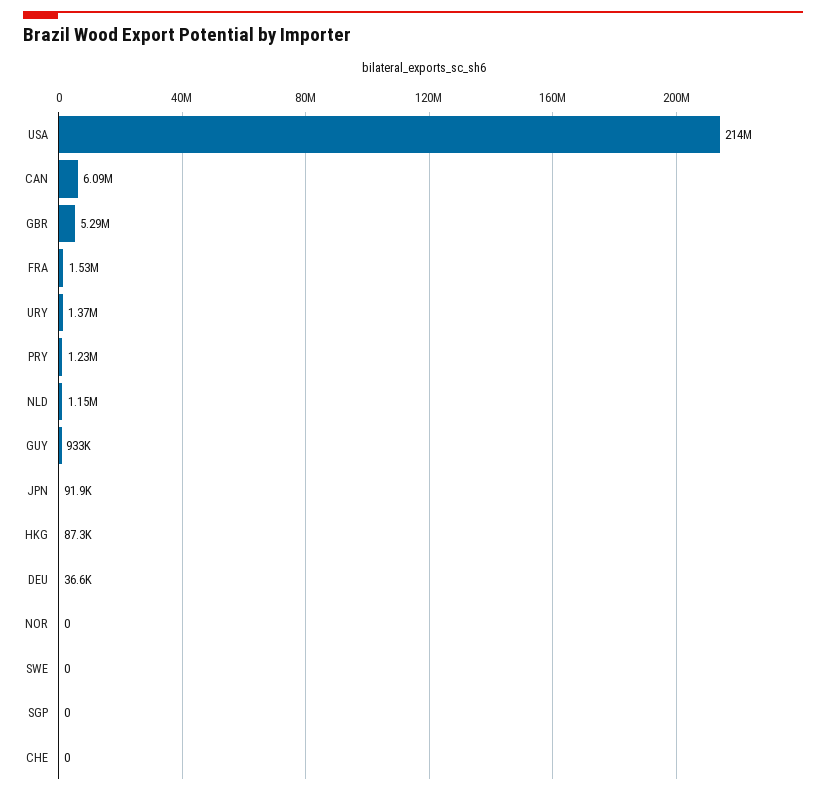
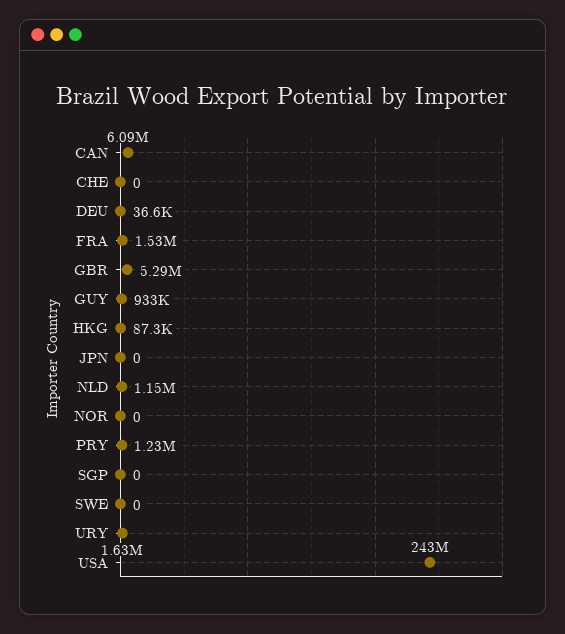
USA: 214000000 -> 243000000
URY: 1370000 -> 1630000
JPN: 91900 -> 0

